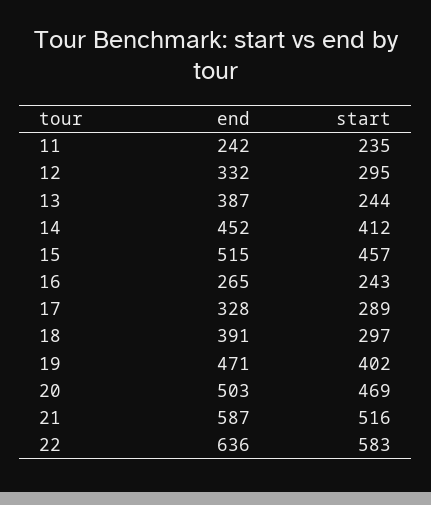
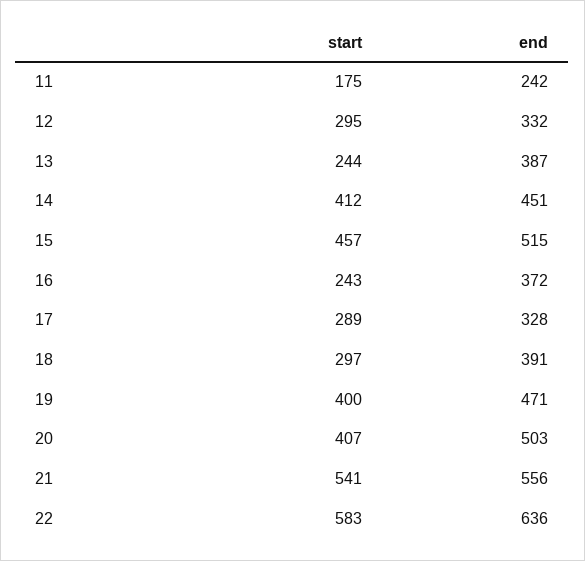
start, 11: 235 -> 175
end, 14: 452 -> 451
end, 16: 265 -> 372
start, 19: 402 -> 400
start, 20: 469 -> 407
end, 21: 587 -> 556
start, 21: 516 -> 541

